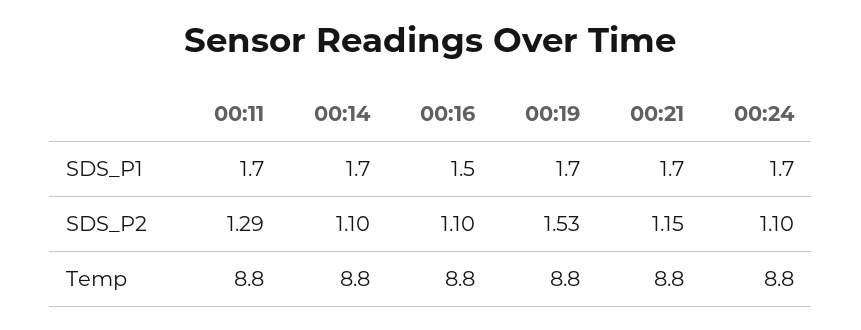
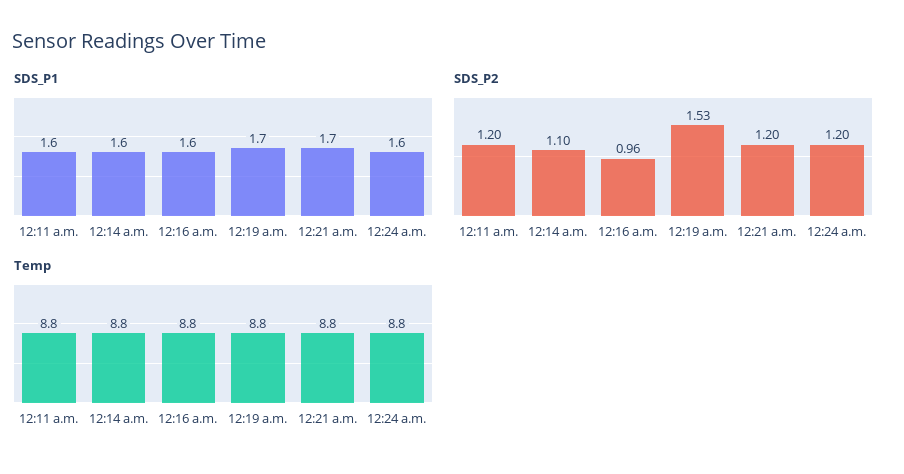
SDS_P1, 00:11: 1.7 -> 1.6
SDS_P1, 00:14: 1.7 -> 1.6
SDS_P1, 00:16: 1.5 -> 1.6
SDS_P1, 00:24: 1.7 -> 1.6
SDS_P2, 00:11: 1.29 -> 1.2
SDS_P2, 00:16: 1.1 -> 0.96
SDS_P2, 00:21: 1.15 -> 1.2
SDS_P2, 00:24: 1.1 -> 1.2

